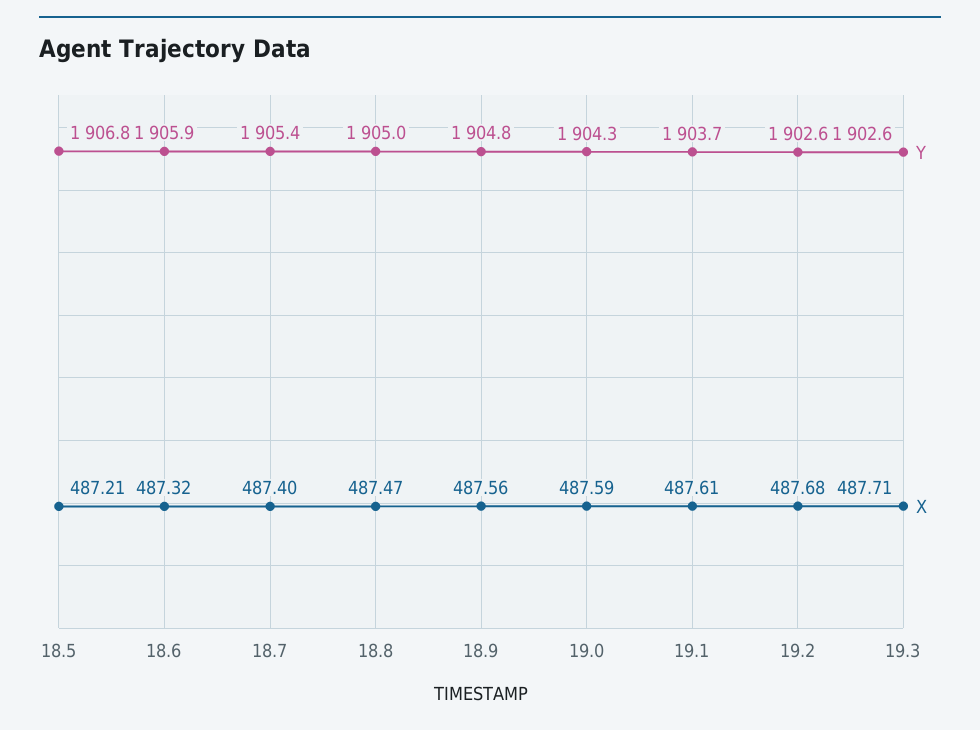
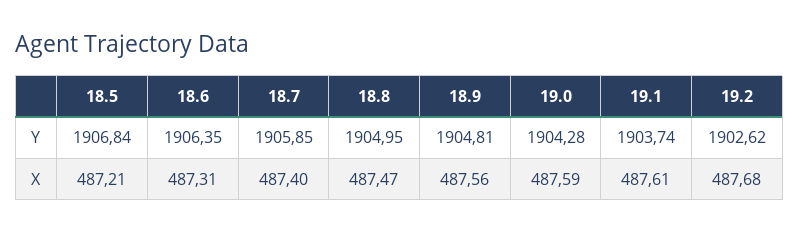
Y, 18.6: 1905.9 -> 1906.35
X, 18.6: 487.32 -> 487.31
Y, 18.7: 1905.4 -> 1905.85
Y, 19.3: 1902.6 -> none
X, 19.3: 487.71 -> none

